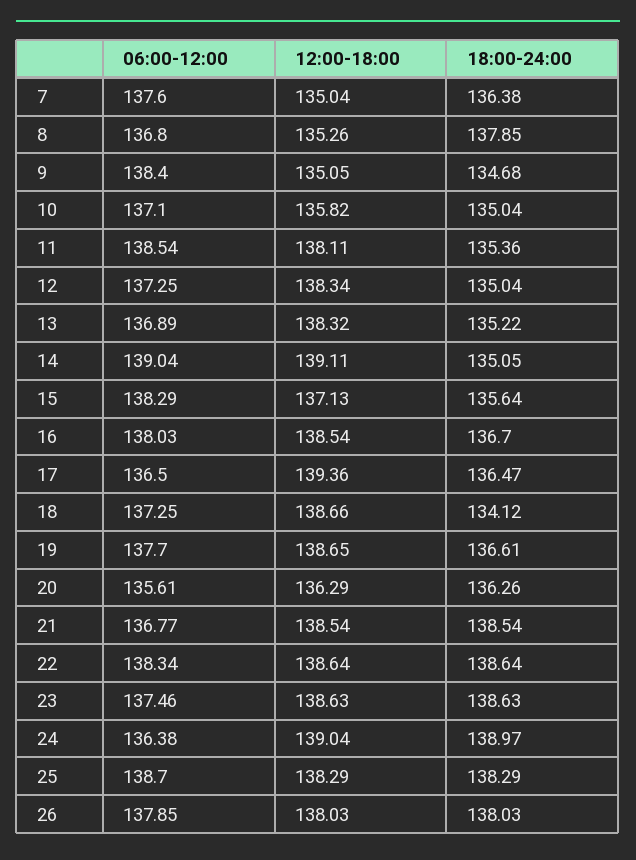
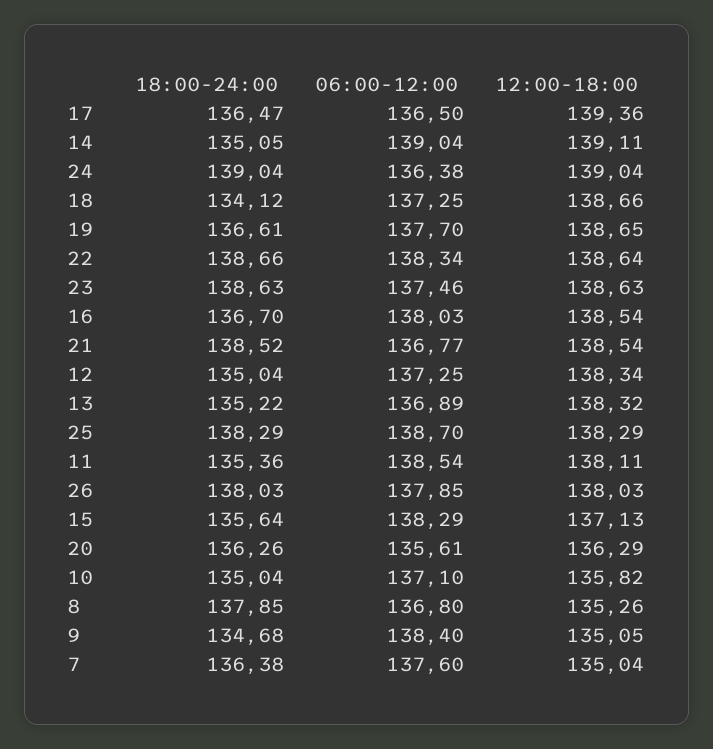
18:00-24:00, 21: 138.54 -> 138.52
18:00-24:00, 22: 138.64 -> 138.66
18:00-24:00, 24: 138.97 -> 139.04

